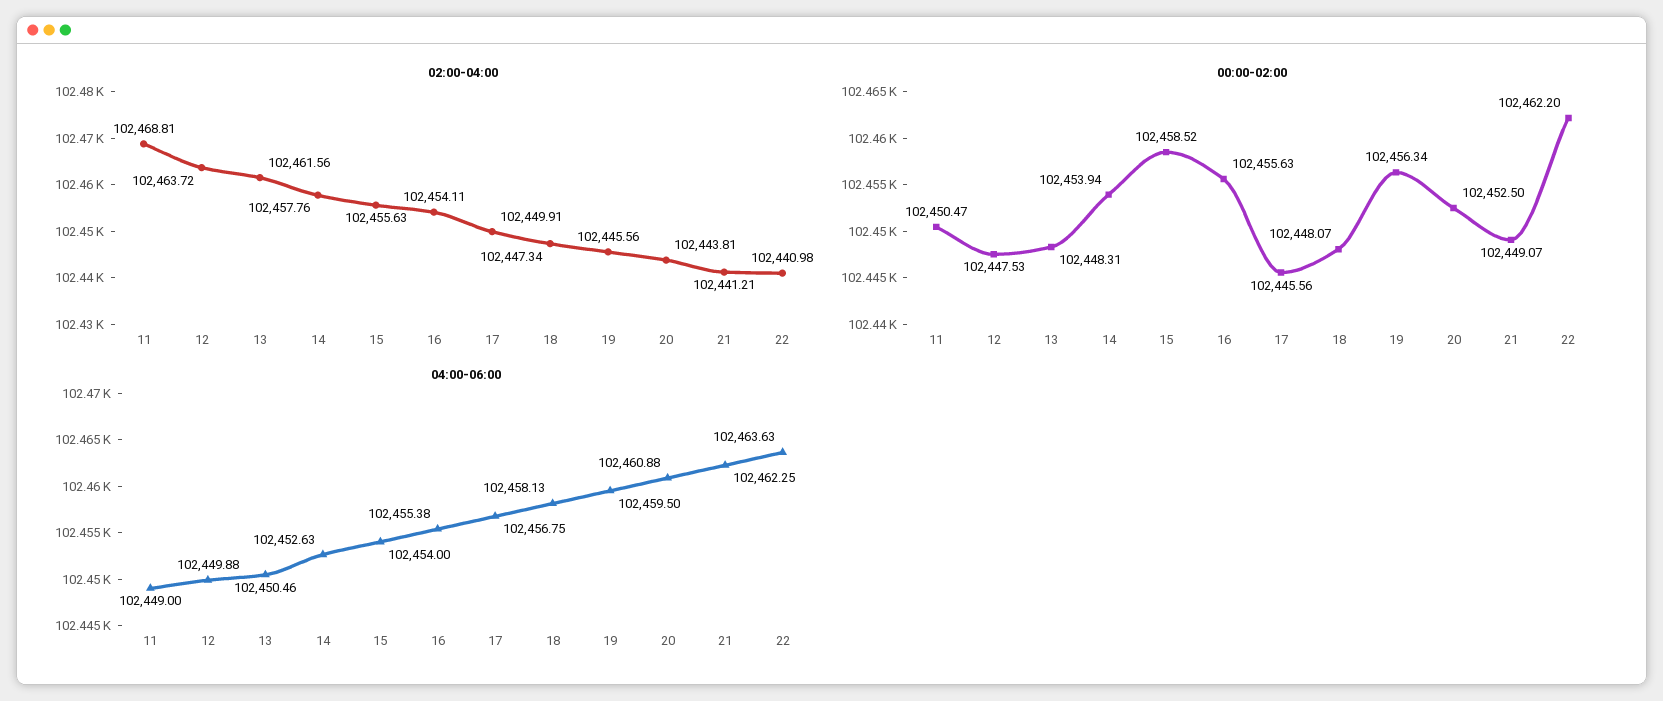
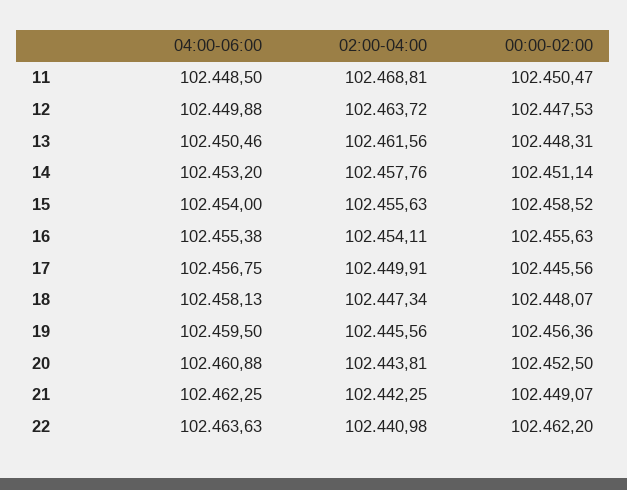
02:00-04:00, 21: 102441.21 -> 102442.25
00:00-02:00, 14: 102453.94 -> 102451.14
00:00-02:00, 19: 102456.34 -> 102456.36
04:00-06:00, 11: 102449 -> 102448.5
04:00-06:00, 14: 102452.63 -> 102453.2

